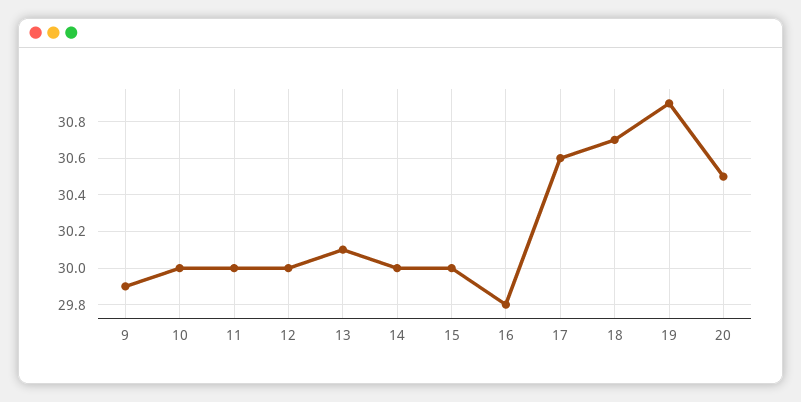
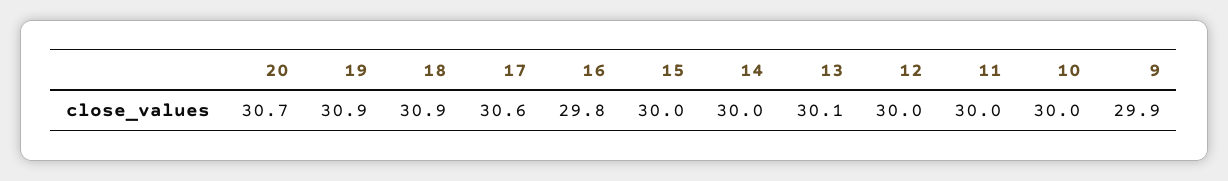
18: 30.7 -> 30.9
20: 30.5 -> 30.7

